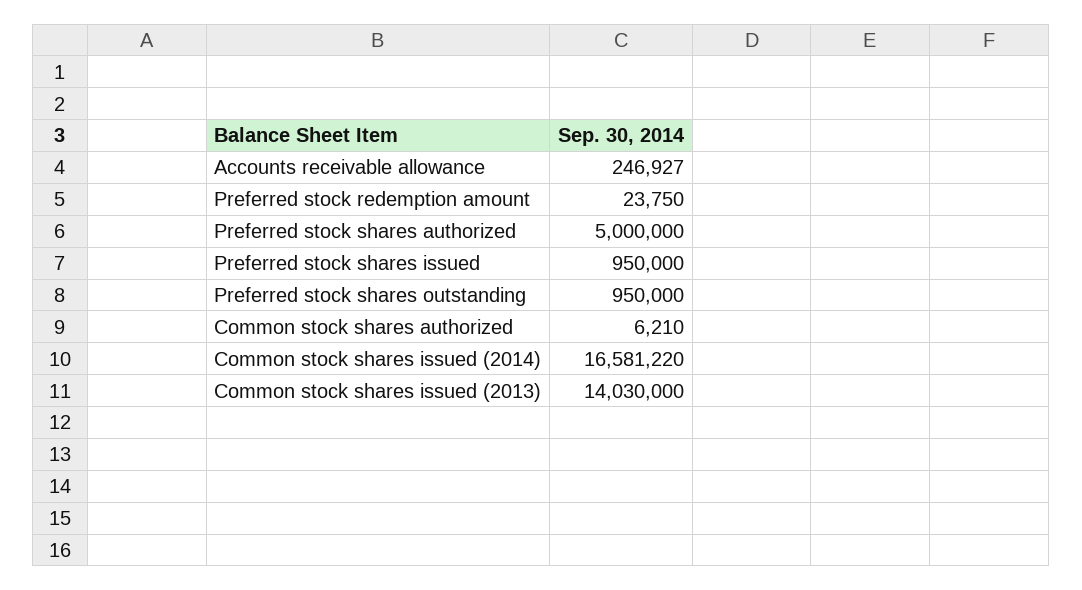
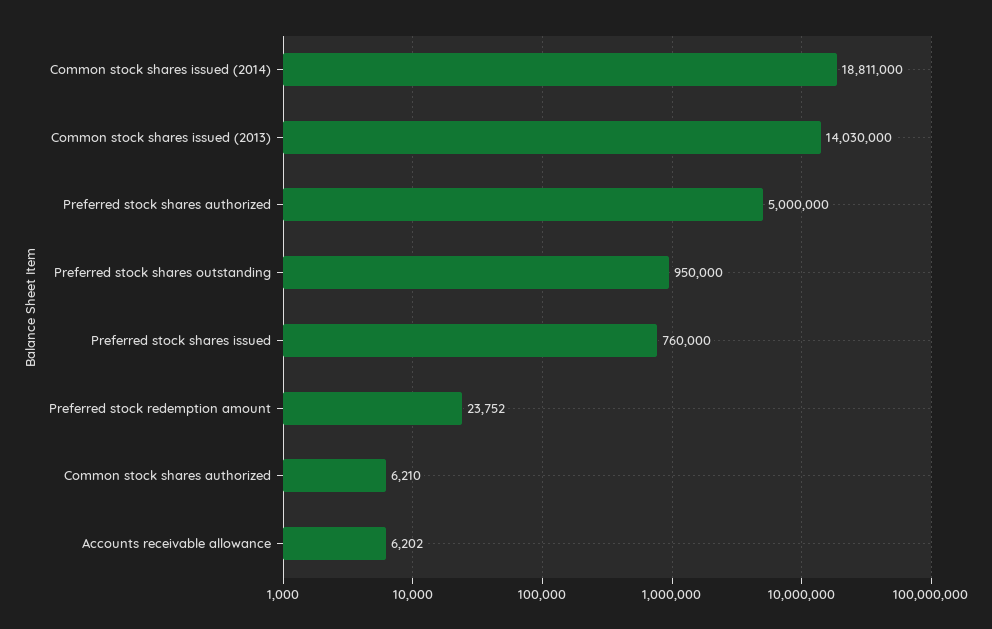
Accounts receivable allowance: 246927 -> 6202
Preferred stock redemption amount: 23750 -> 23752
Preferred stock shares issued: 950000 -> 760000
Common stock shares issued (2014): 16581220 -> 18811000

